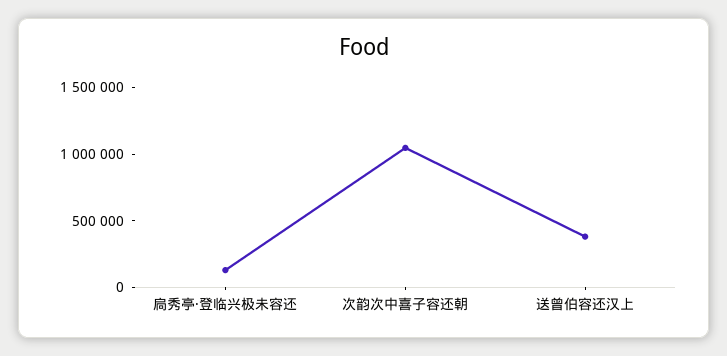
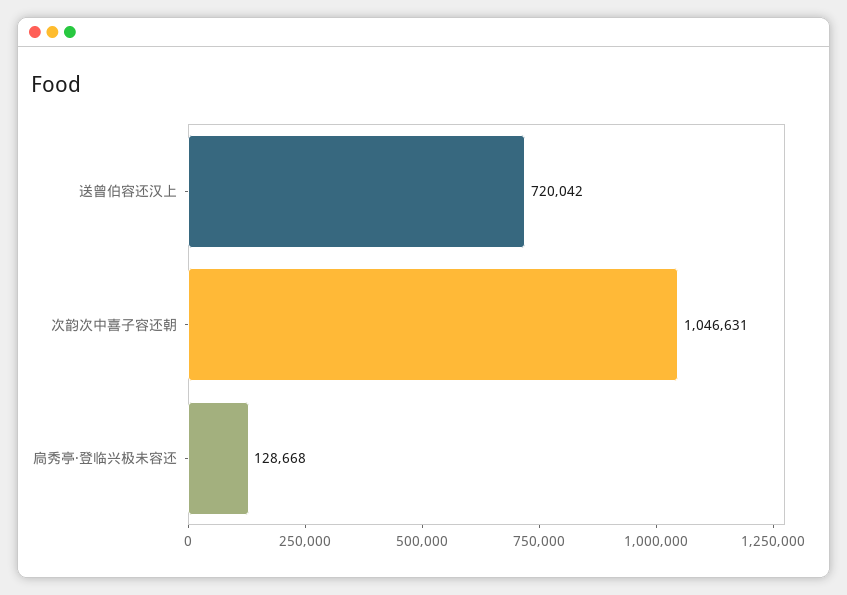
送曾伯容还汉上: 400000 -> 720042

